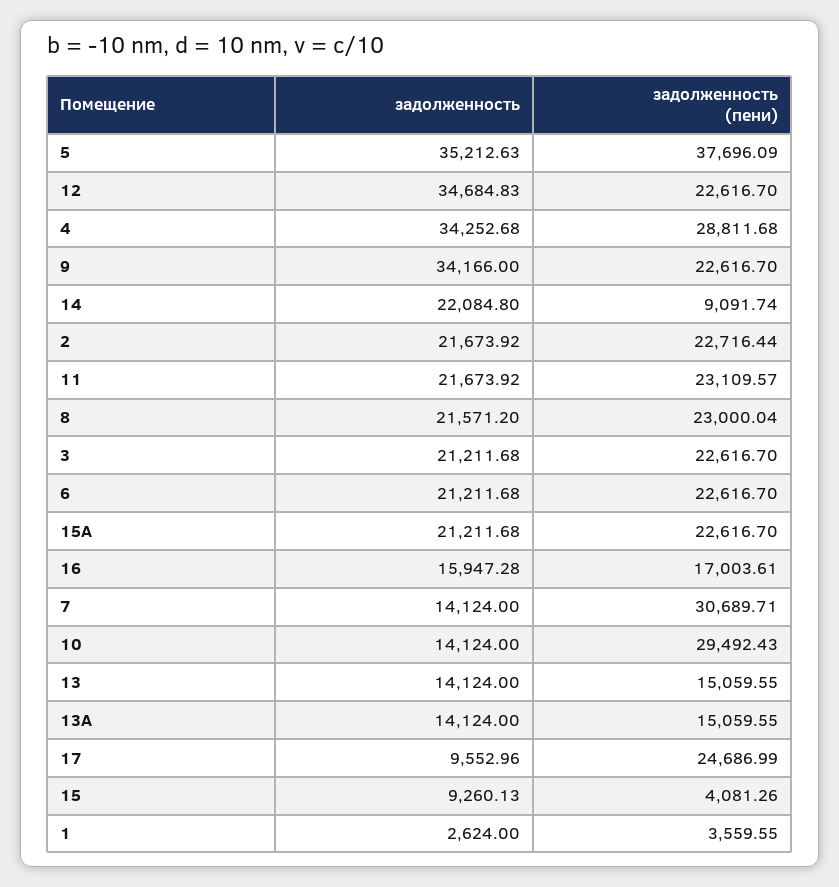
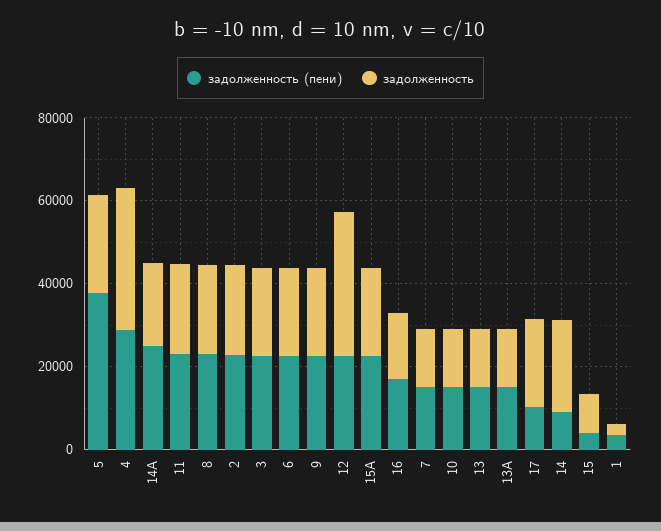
задолженность, 5: 35212.63 -> 25000
задолженность, 9: 34166 -> 20000
задолженность (пени), 7: 30689.71 -> 15000
задолженность (пени), 10: 29492.43 -> 15000
задолженность, 17: 9552.96 -> 20000
задолженность (пени), 17: 24686.99 -> 10000
задолженность (пени), 14А: none -> 25000
задолженность, 14А: none -> 20000

